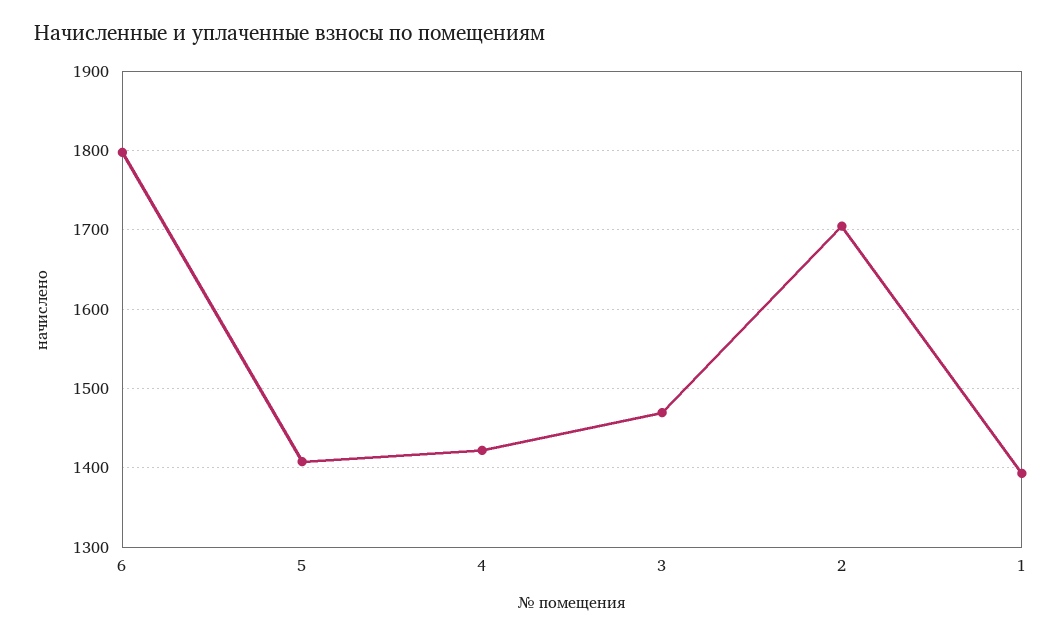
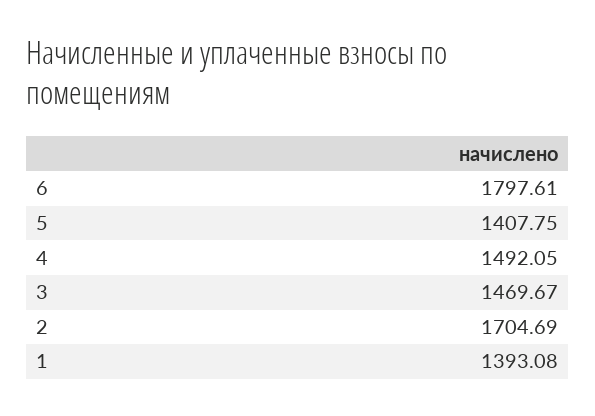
4: 1420 -> 1492.05

